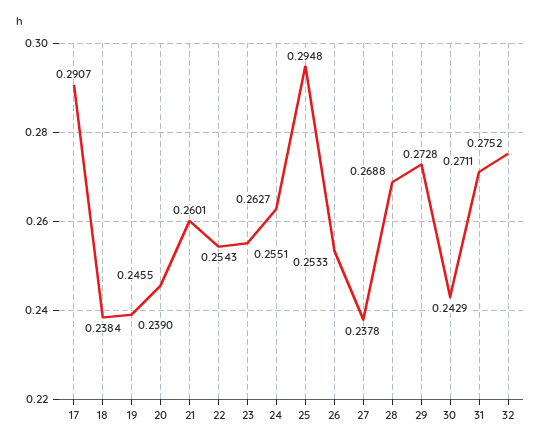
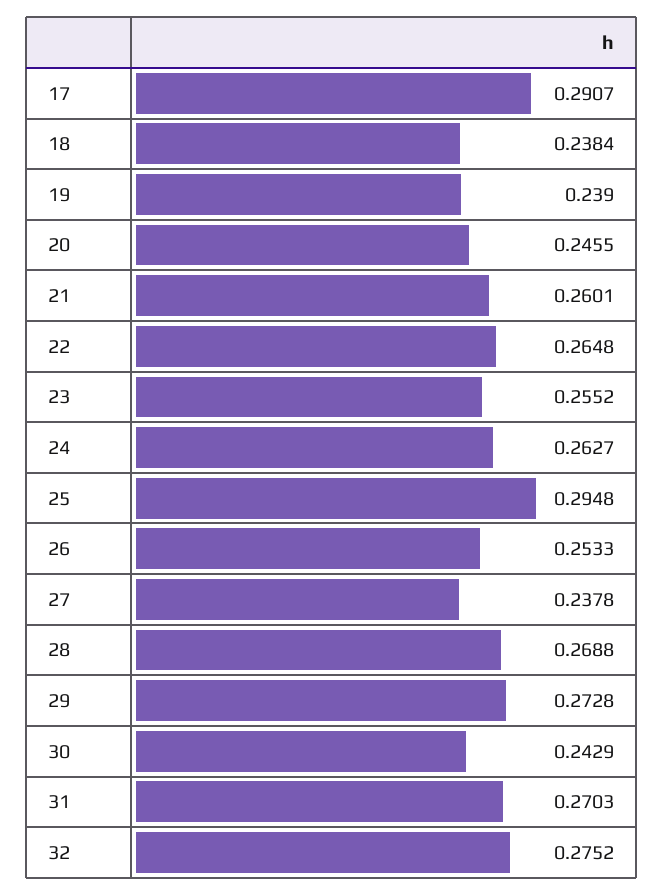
22: 0.2543 -> 0.2648
23: 0.2551 -> 0.2552
31: 0.2711 -> 0.2703

